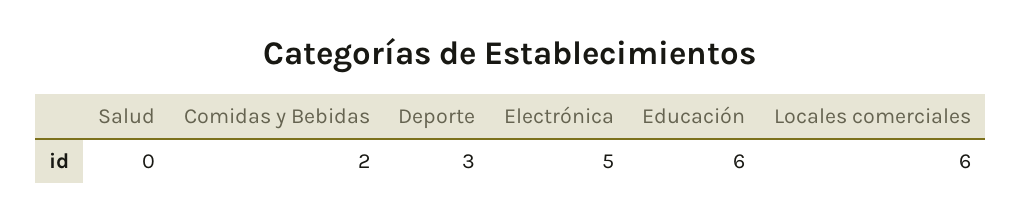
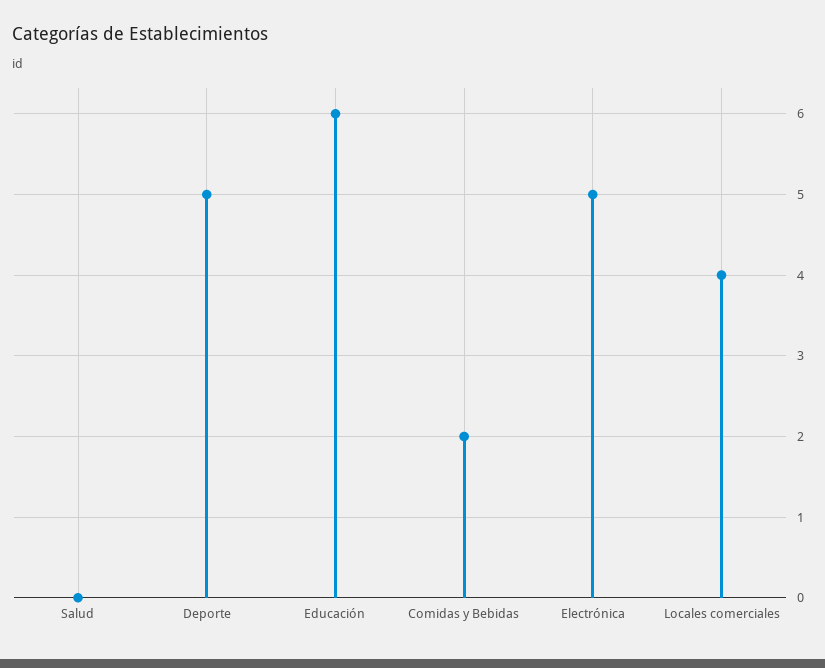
Deporte: 3 -> 5
Locales comerciales: 6 -> 4

